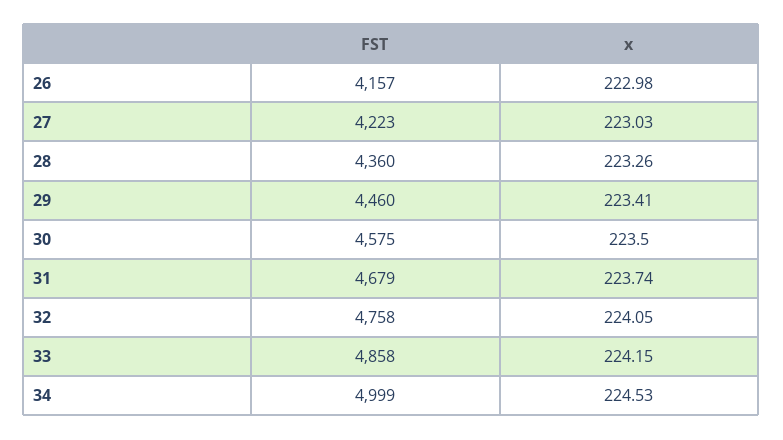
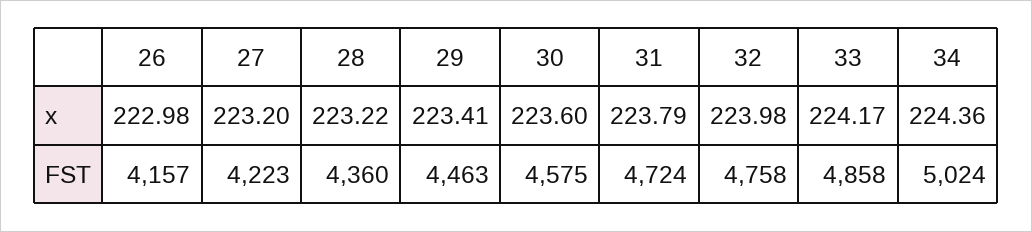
x, 27: 223.03 -> 223.2
x, 28: 223.26 -> 223.22
FST, 29: 4460 -> 4463
x, 30: 223.5 -> 223.6
FST, 31: 4679 -> 4724
x, 31: 223.74 -> 223.79
x, 32: 224.05 -> 223.98
x, 33: 224.15 -> 224.17
FST, 34: 4999 -> 5024
x, 34: 224.53 -> 224.36

